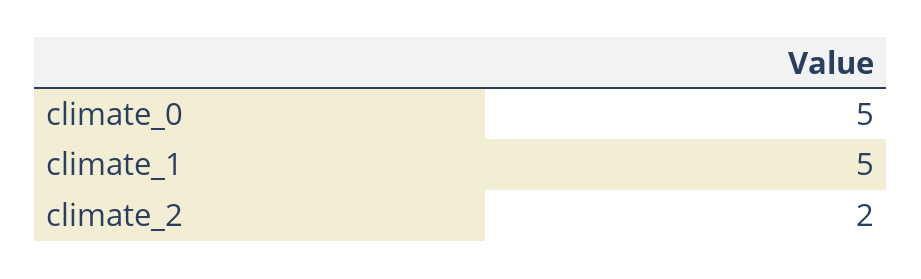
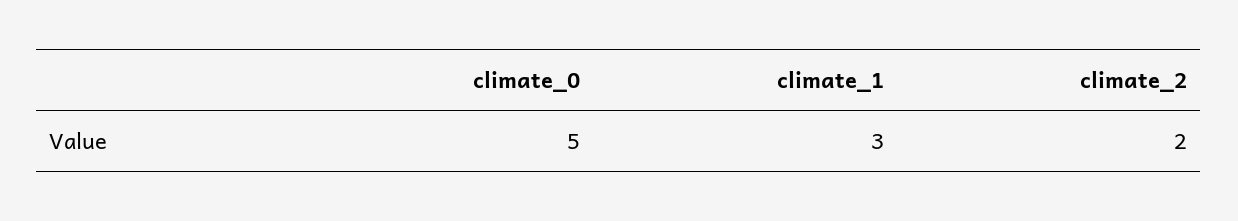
climate_1: 5 -> 3

